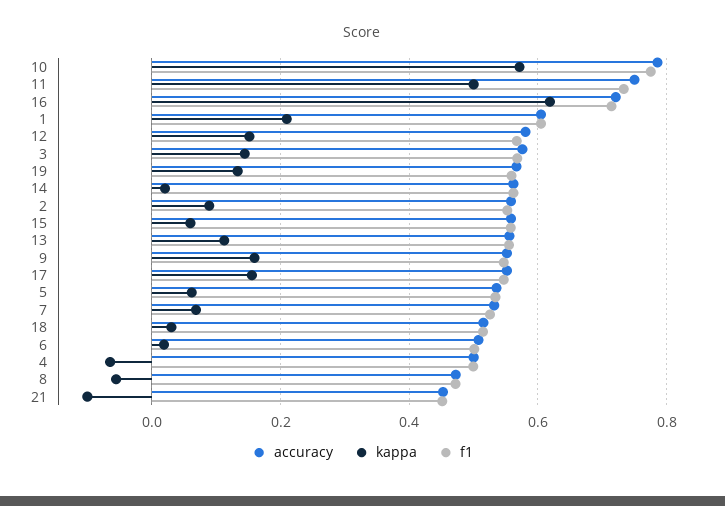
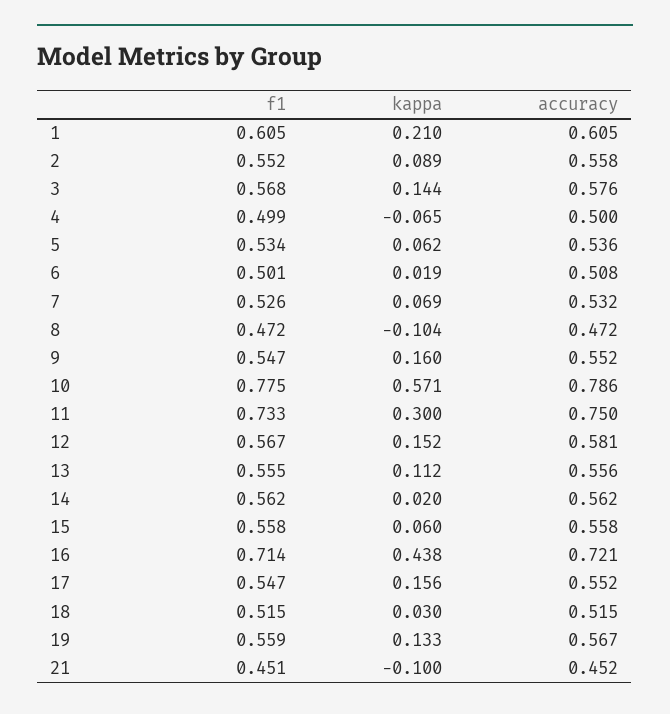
kappa, 11: 0.5 -> 0.3
kappa, 16: 0.62 -> 0.438
kappa, 8: -0.06 -> -0.104

